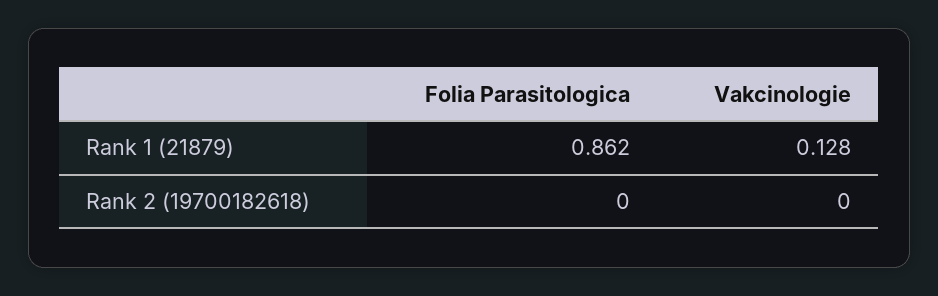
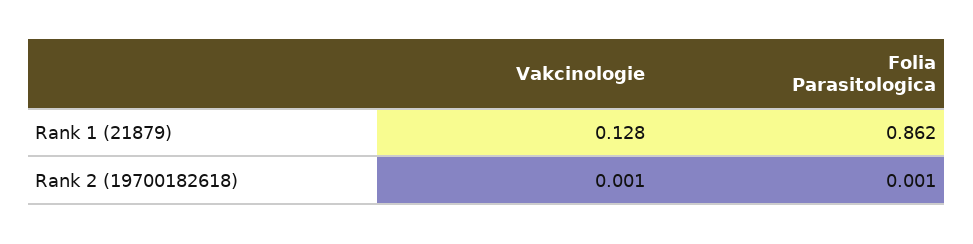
Folia Parasitologica, Rank 2 (19700182618): 0 -> 0.001
Vakcinologie, Rank 2 (19700182618): 0 -> 0.001

